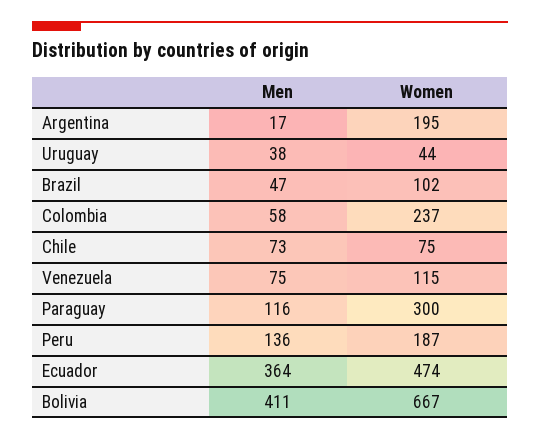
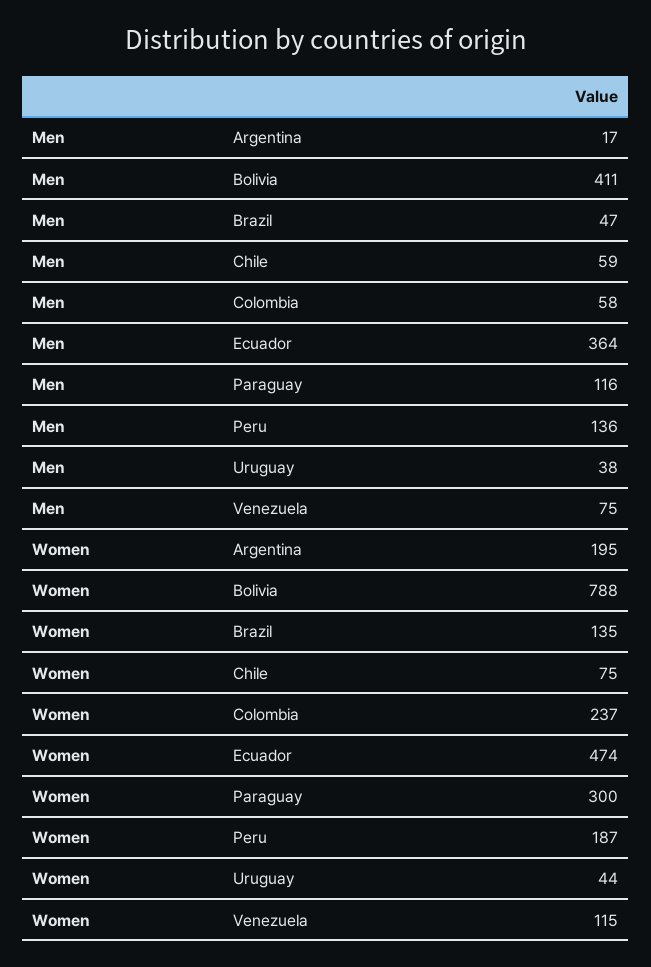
Women, Brazil: 102 -> 135
Men, Chile: 73 -> 59
Women, Bolivia: 667 -> 788

